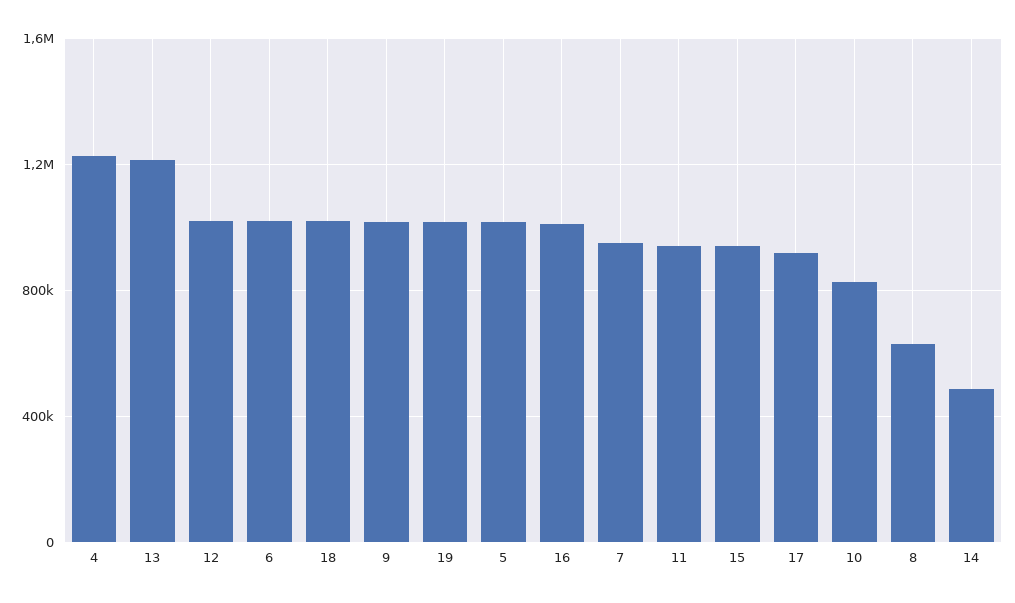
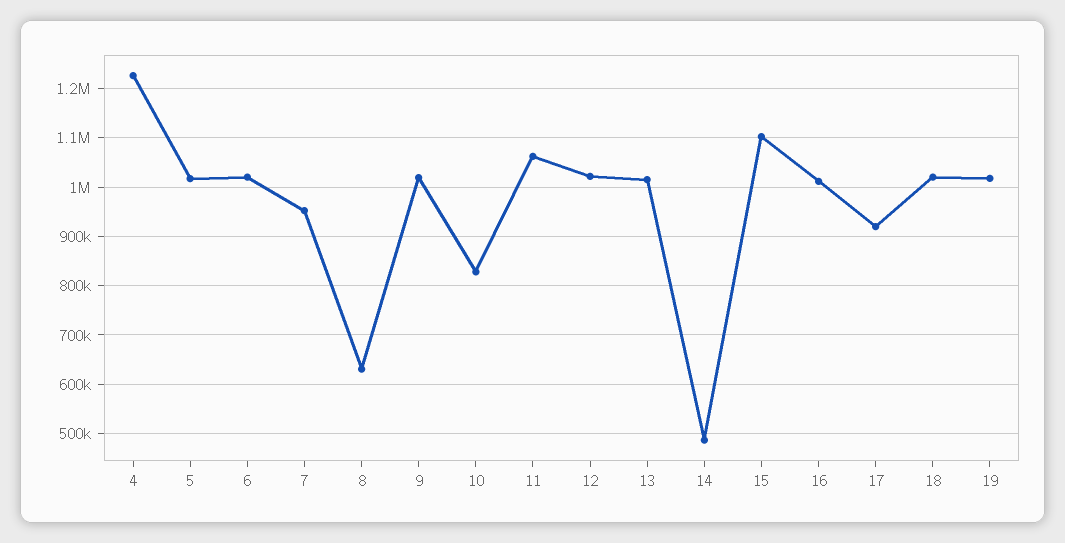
13: 1200000 -> 1020000
11: 950000 -> 1060000
15: 950000 -> 1100000

